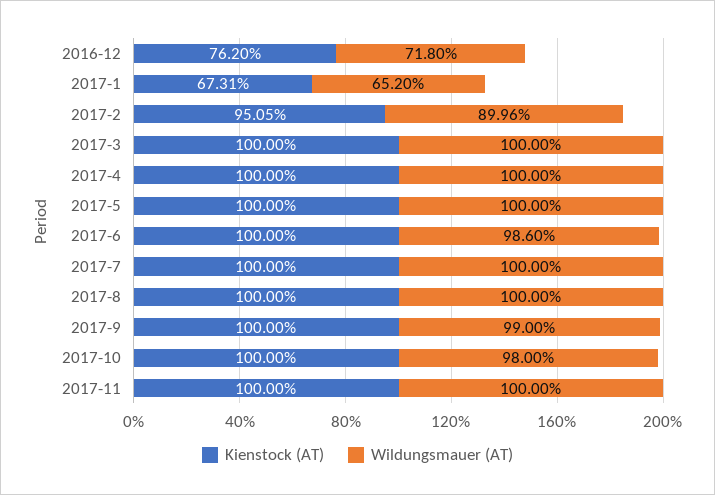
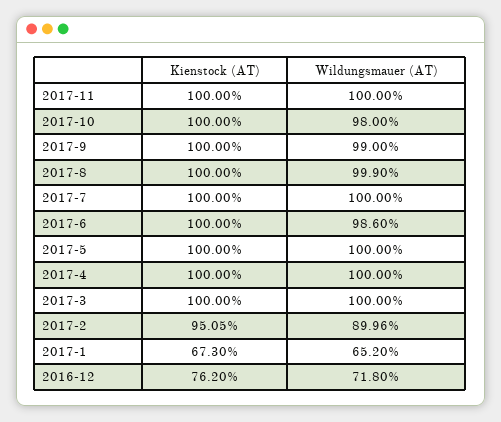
Kienstock (AT), 2017-1: 67.31 -> 67.3
Wildungsmauer (AT), 2017-8: 100 -> 99.9

